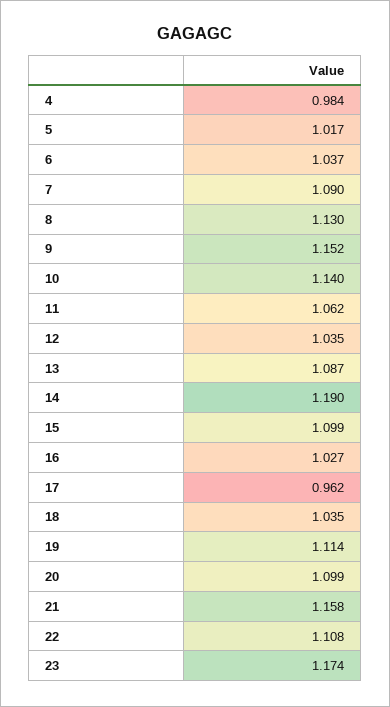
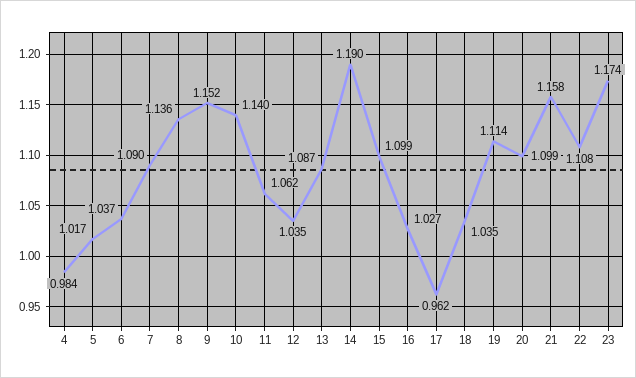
8: 1.13 -> 1.136

